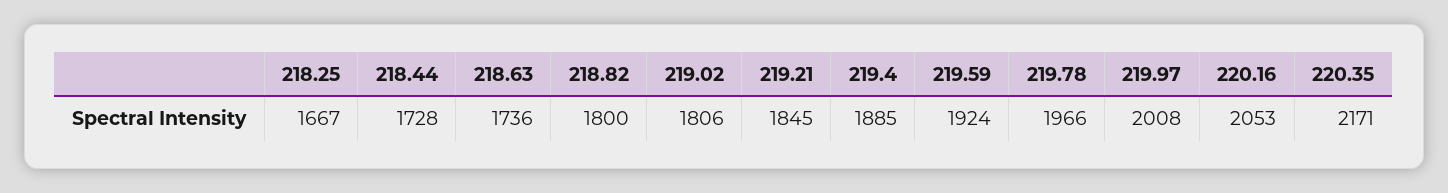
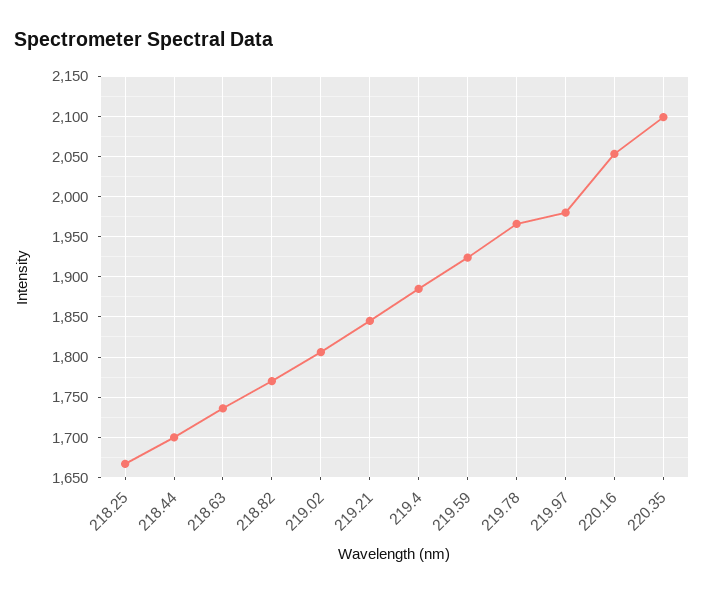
218.44: 1728 -> 1700
218.82: 1800 -> 1770
219.97: 2008 -> 1980
220.35: 2171 -> 2100

